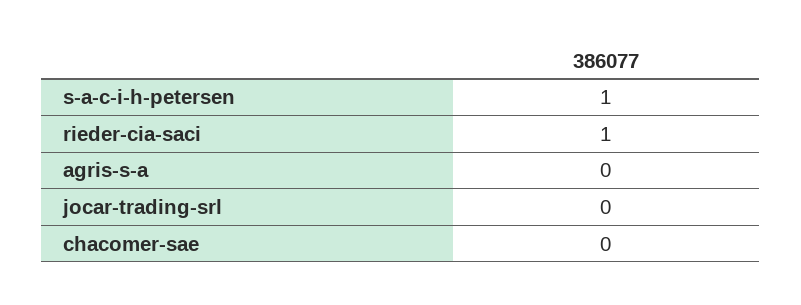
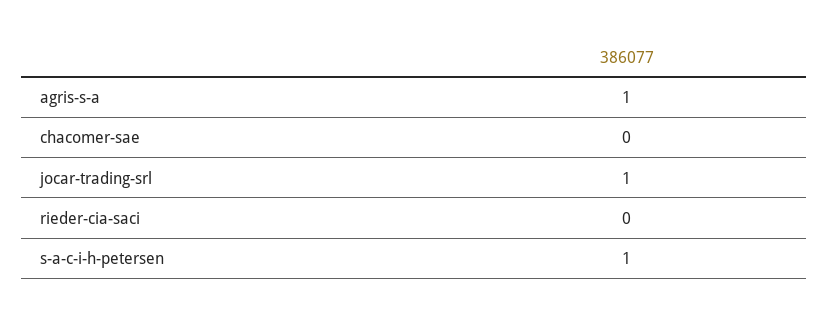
rieder-cia-saci: 1 -> 0
agris-s-a: 0 -> 1
jocar-trading-srl: 0 -> 1

